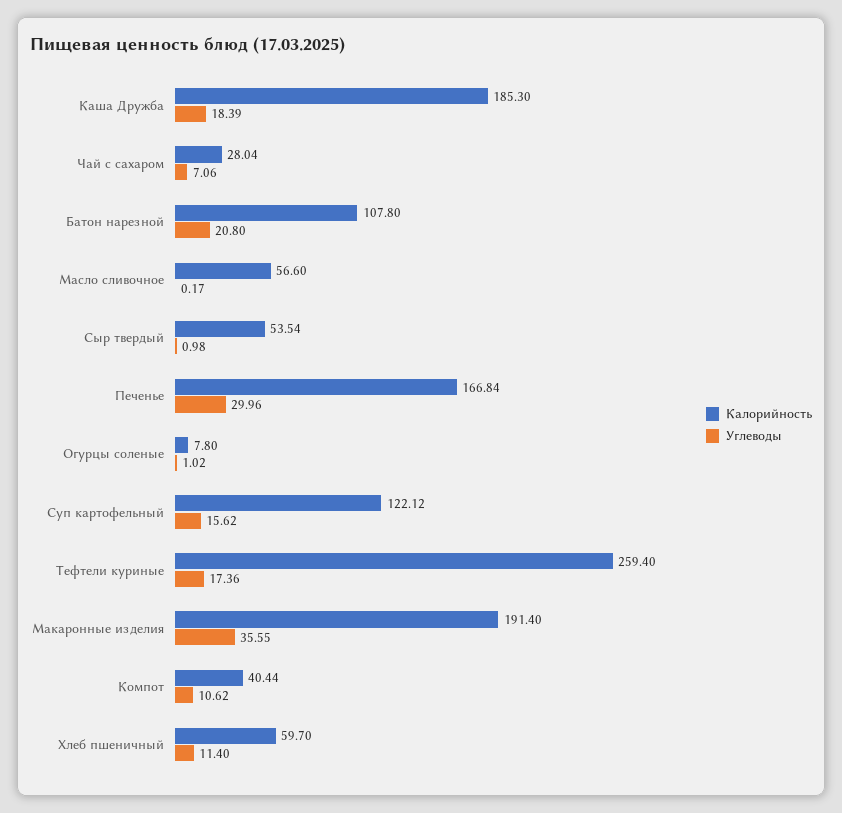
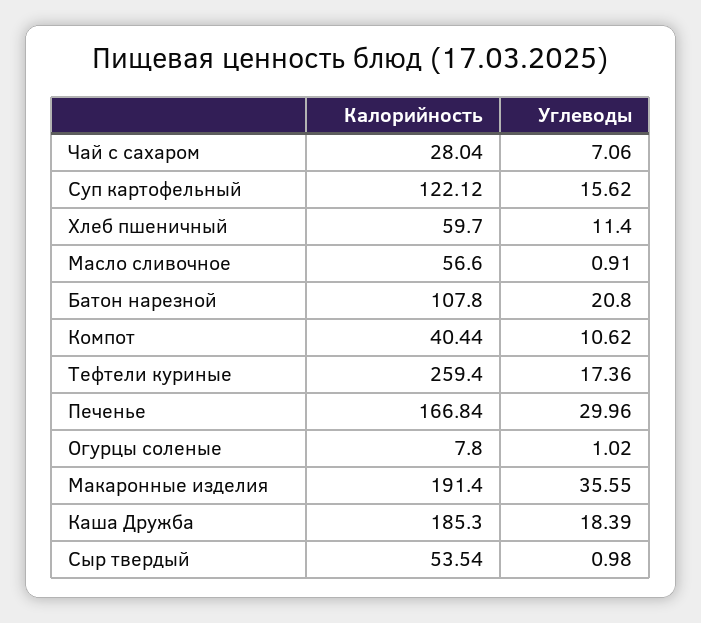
Углеводы, Масло сливочное: 0.17 -> 0.91

